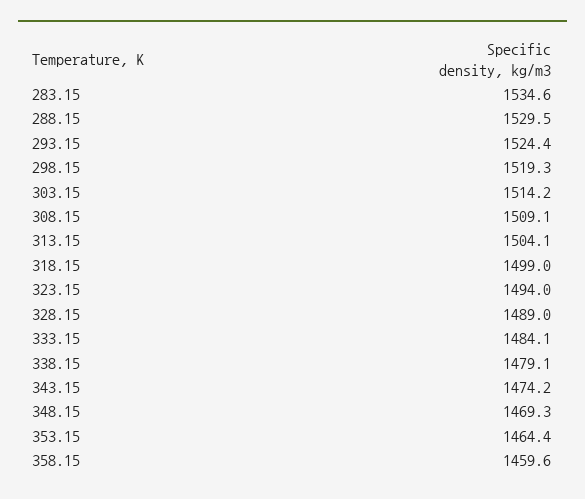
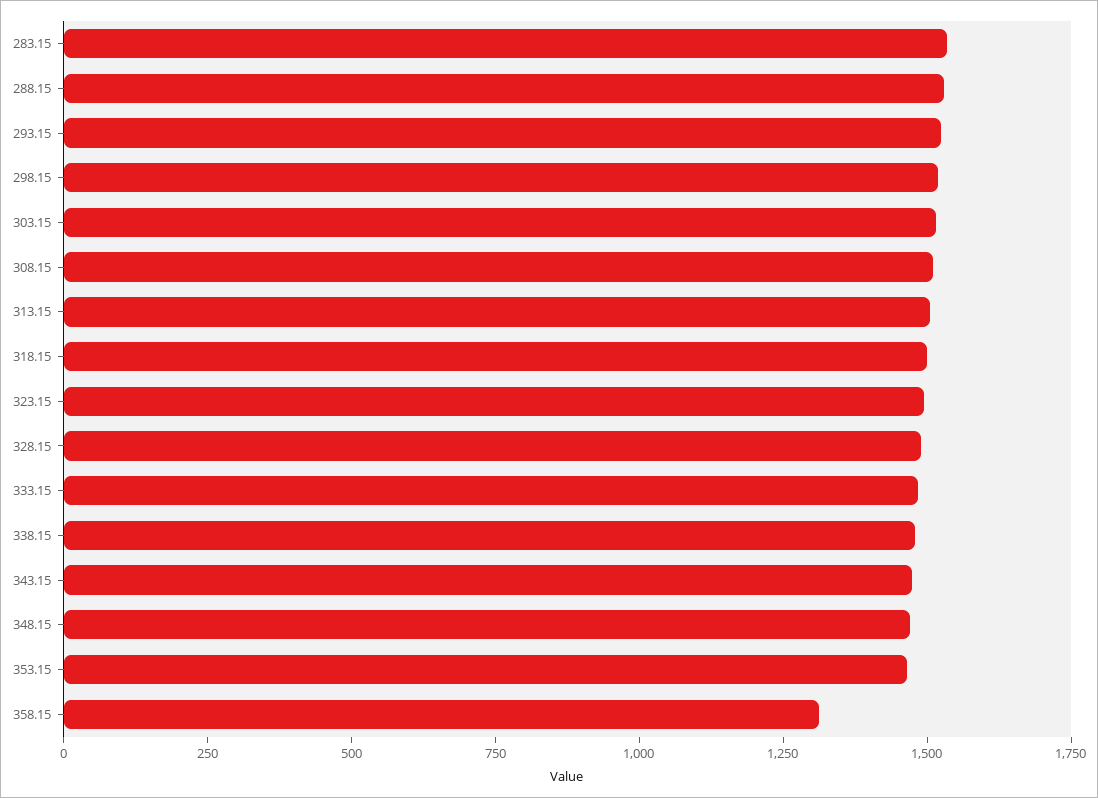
358.15: 1459.6 -> 1300

